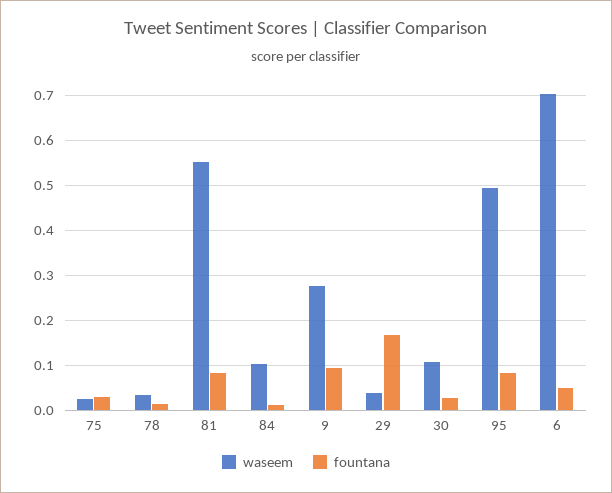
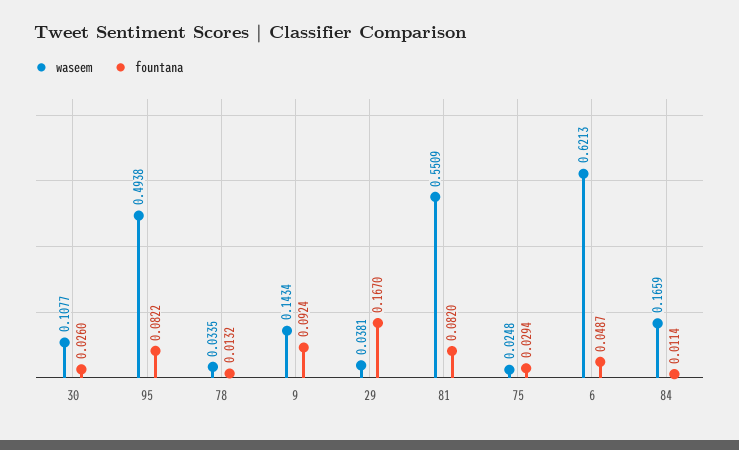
waseem, 84: 0.1 -> 0.1659
waseem, 9: 0.28 -> 0.1434
waseem, 6: 0.7 -> 0.6213

